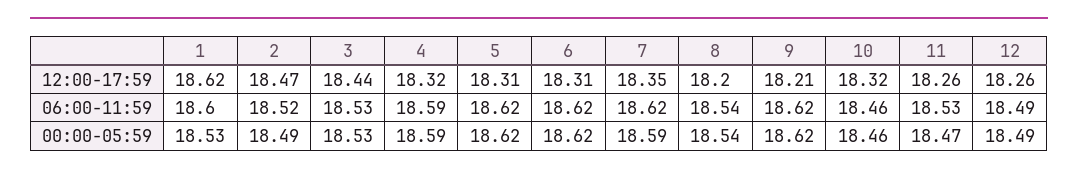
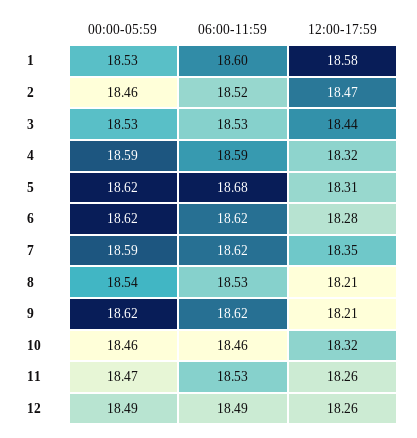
1, 12:00-17:59: 18.62 -> 18.58
6, 12:00-17:59: 18.31 -> 18.28
8, 12:00-17:59: 18.2 -> 18.21
5, 06:00-11:59: 18.62 -> 18.68
8, 06:00-11:59: 18.54 -> 18.53
2, 00:00-05:59: 18.49 -> 18.46

